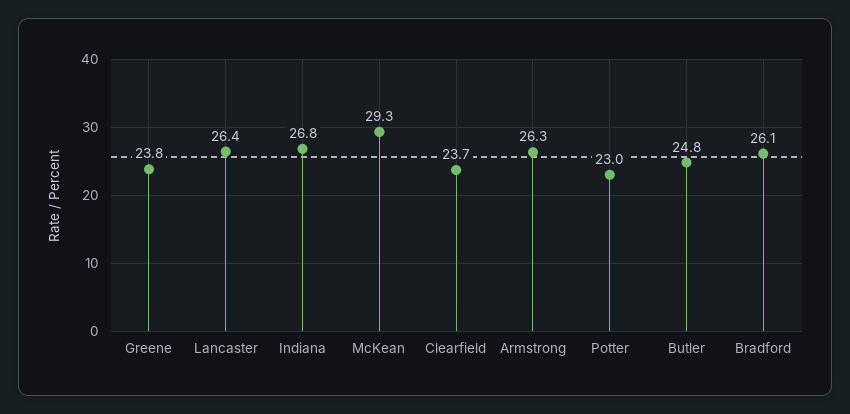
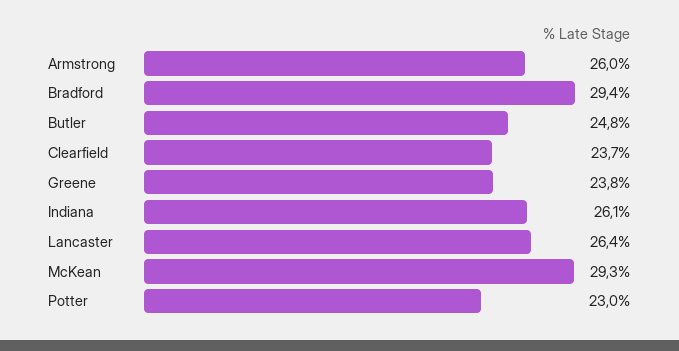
Indiana: 26.8 -> 26.1
Armstrong: 26.3 -> 26
Bradford: 26.1 -> 29.4

